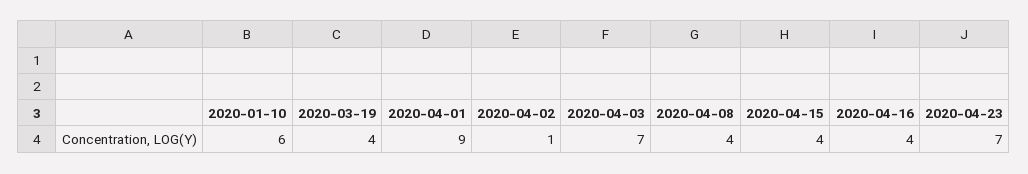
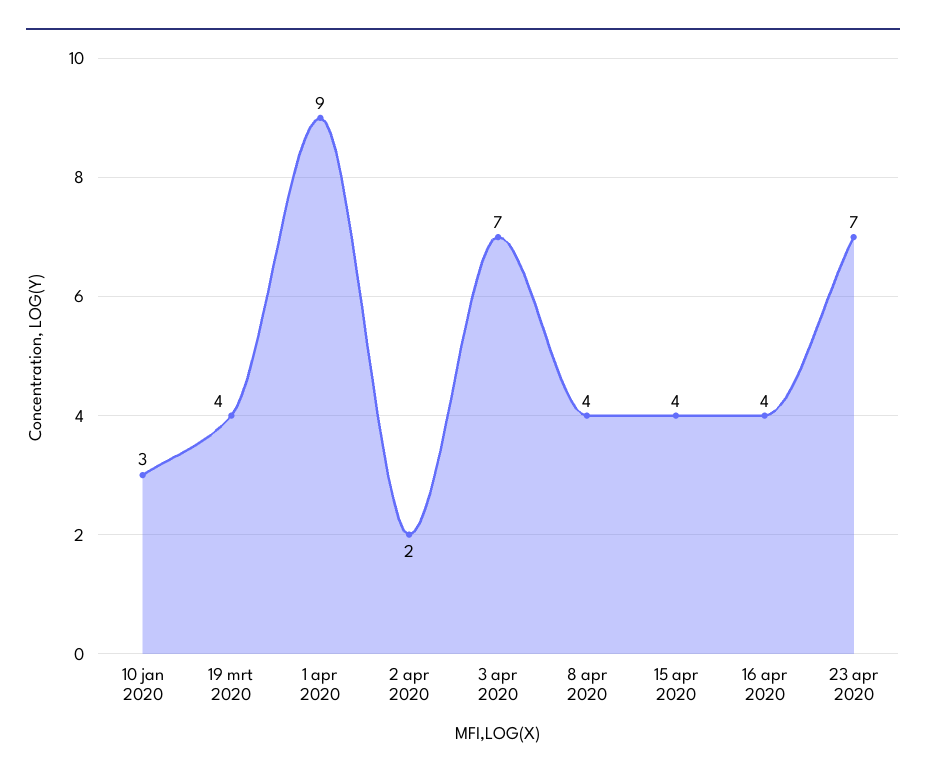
2020-01-10: 6 -> 3
2020-04-02: 1 -> 2

